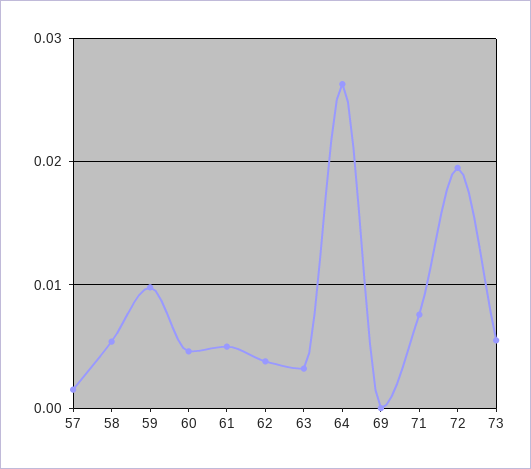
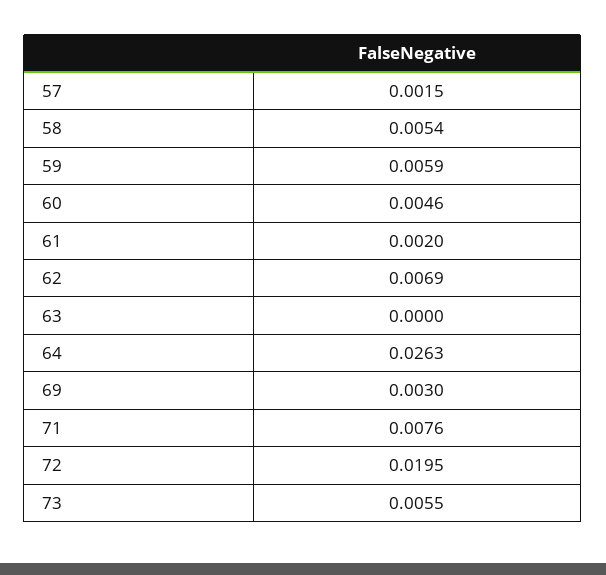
59: 0.01 -> 0.0059
61: 0.005 -> 0.002
62: 0.004 -> 0.0069
63: 0.003 -> 0
69: 0 -> 0.003

